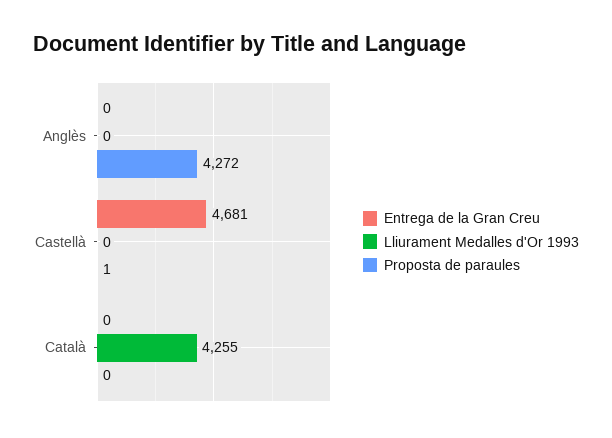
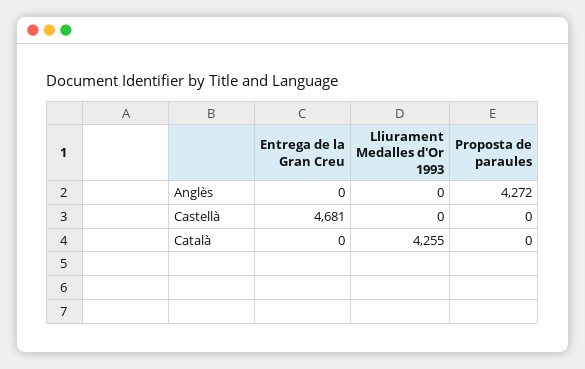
Proposta de paraules, Castellà: 1 -> 0

